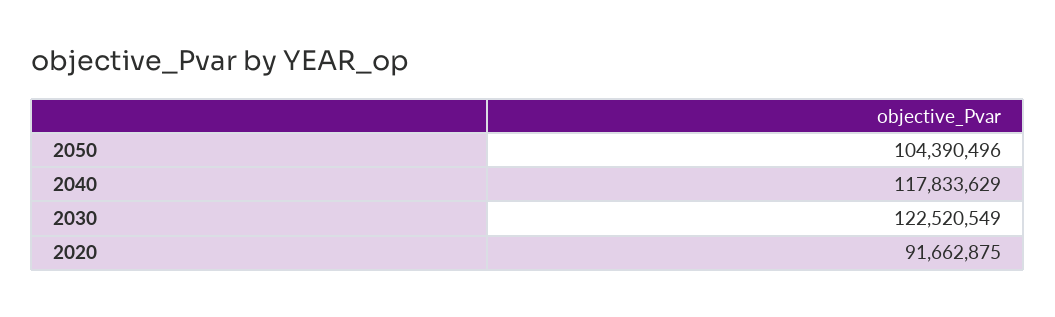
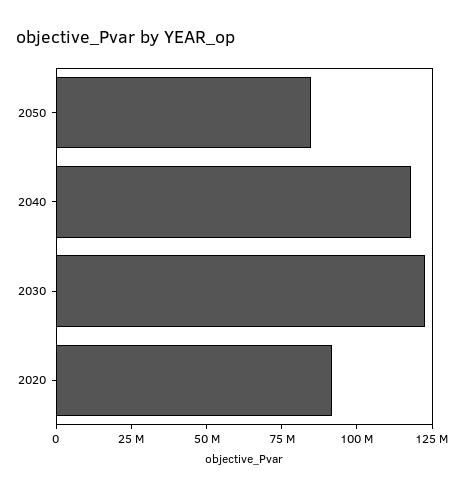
2050: 104390496 -> 85000000

